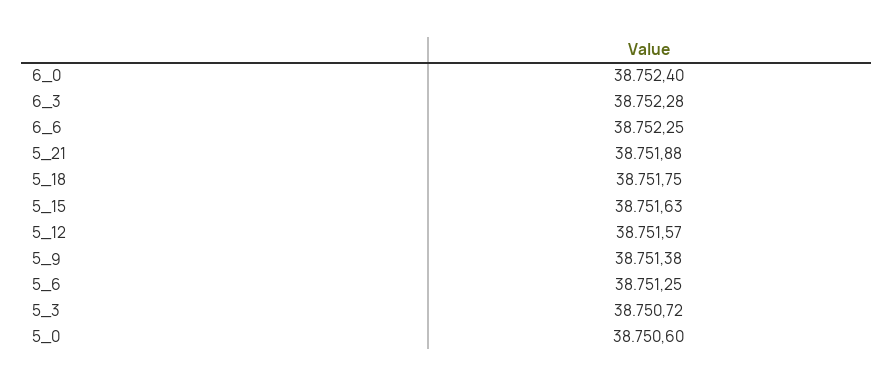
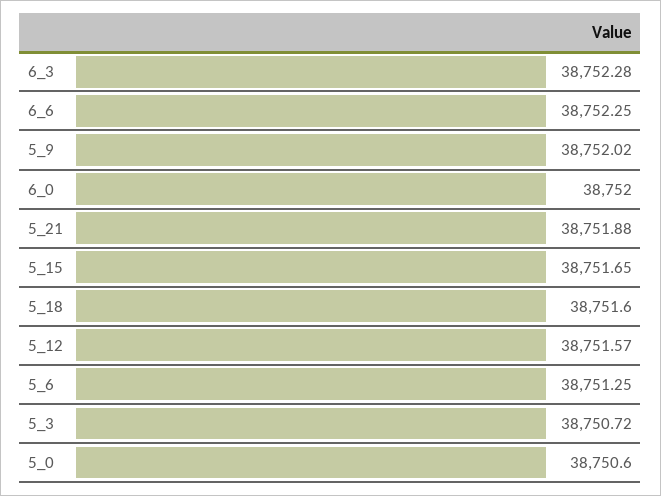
6_0: 38752.4 -> 38752
5_18: 38751.75 -> 38751.6
5_15: 38751.63 -> 38751.65
5_9: 38751.38 -> 38752.02

